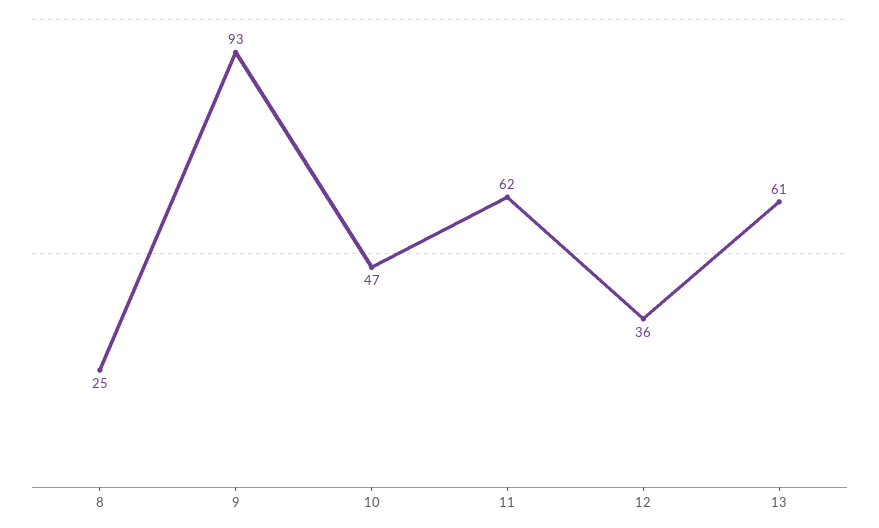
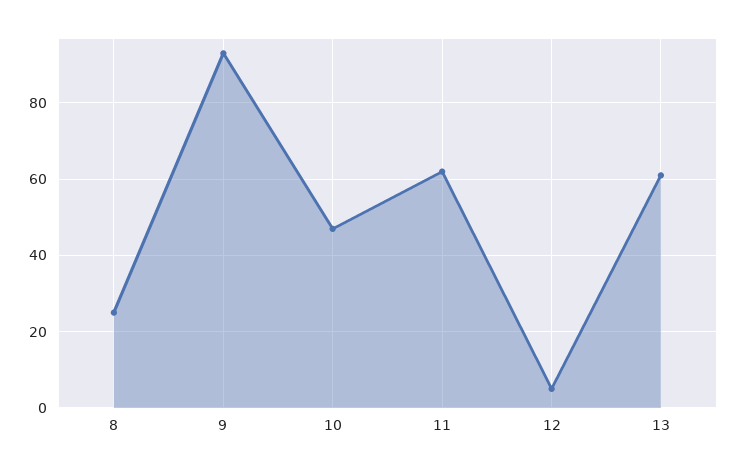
12: 36 -> 5

